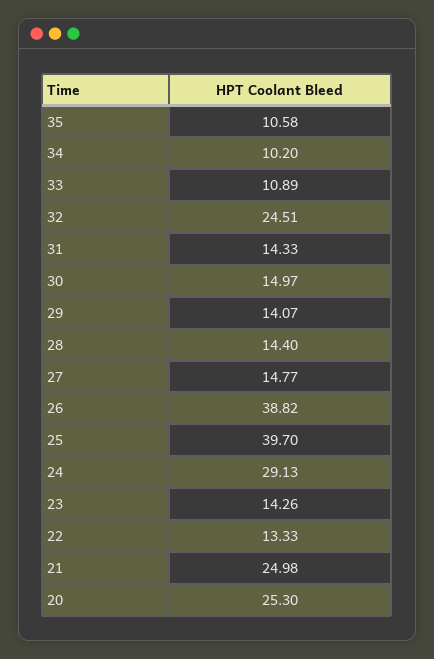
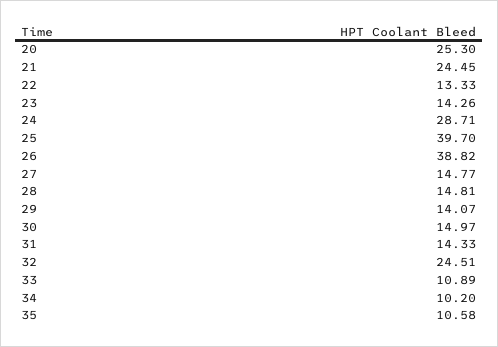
28: 14.4 -> 14.81
24: 29.13 -> 28.71
21: 24.98 -> 24.45

